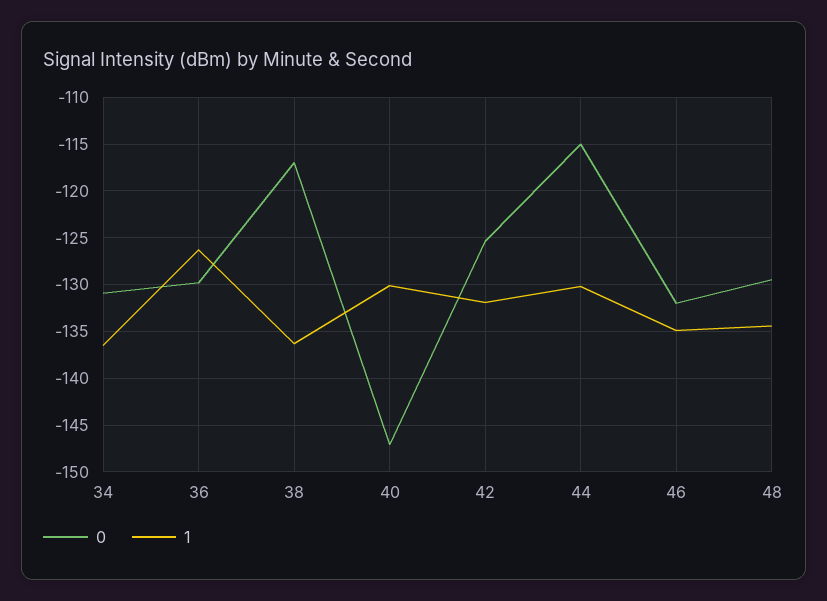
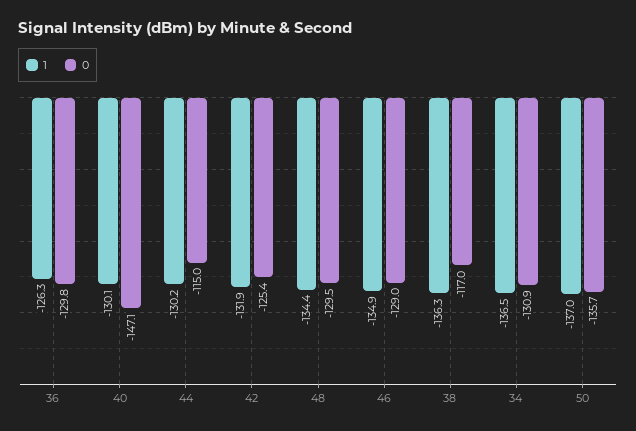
0, 46: -132 -> -129
1, 50: none -> -137
0, 50: none -> -135.7

